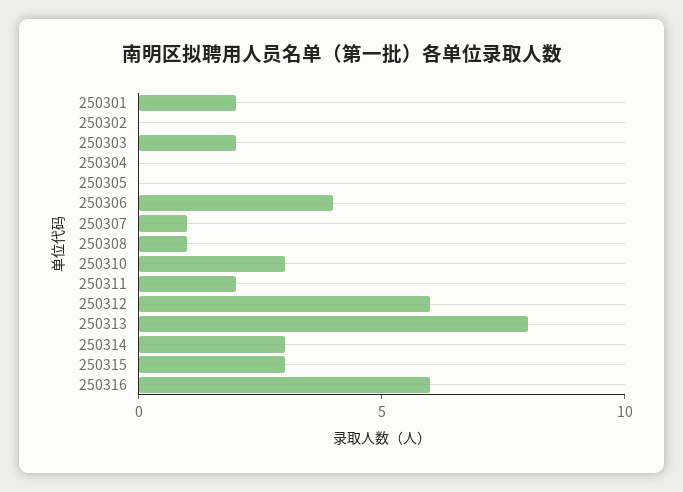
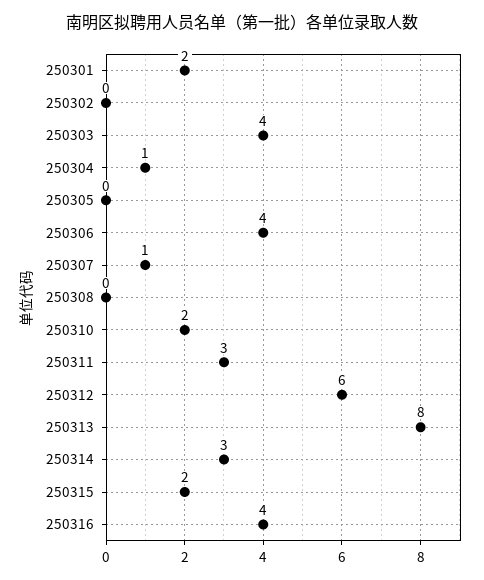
250303: 2 -> 4
250304: 0 -> 1
250308: 1 -> 0
250310: 3 -> 2
250311: 2 -> 3
250315: 3 -> 2
250316: 6 -> 4

